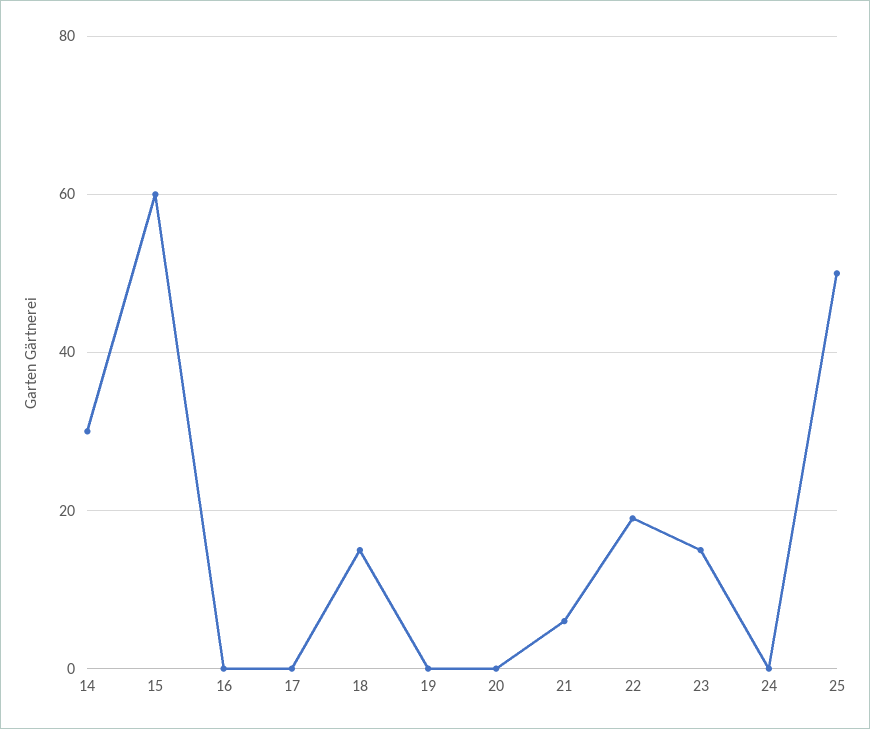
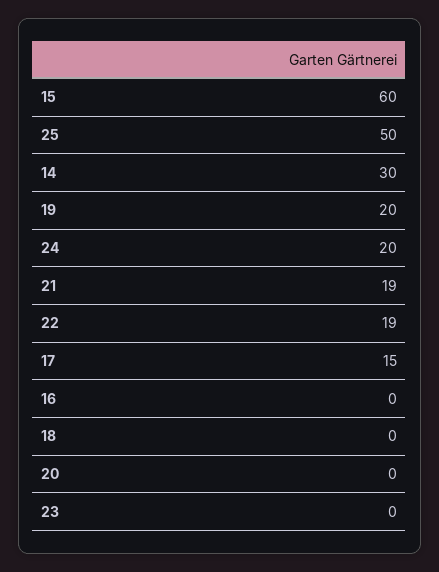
17: 0 -> 15
18: 15 -> 0
19: 0 -> 20
21: 5 -> 19
23: 15 -> 0
24: 0 -> 20

